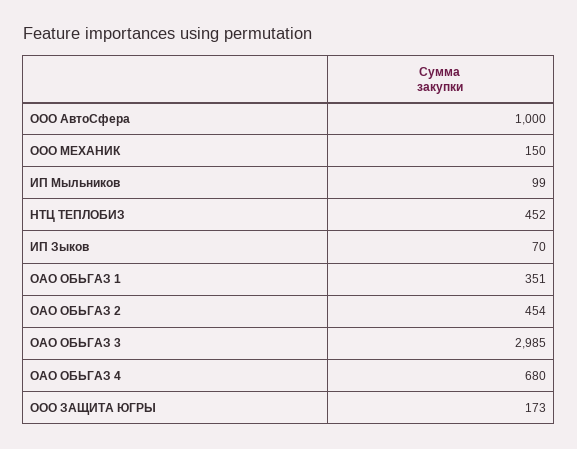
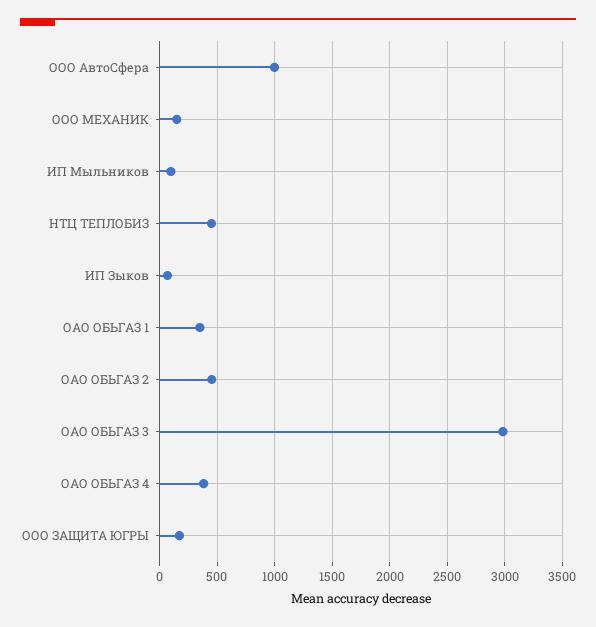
ОАО ОБЬГАЗ 4: 680 -> 400

